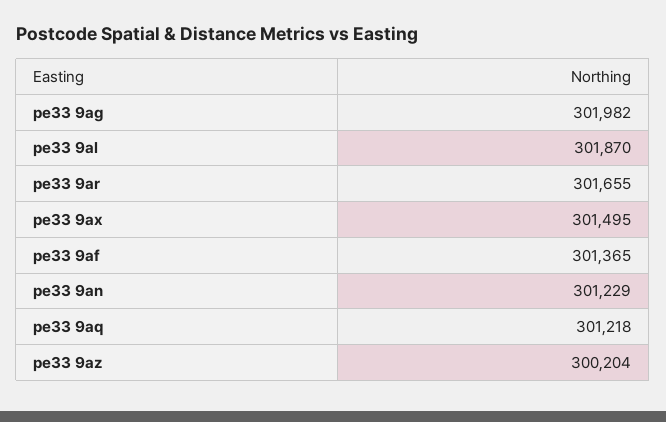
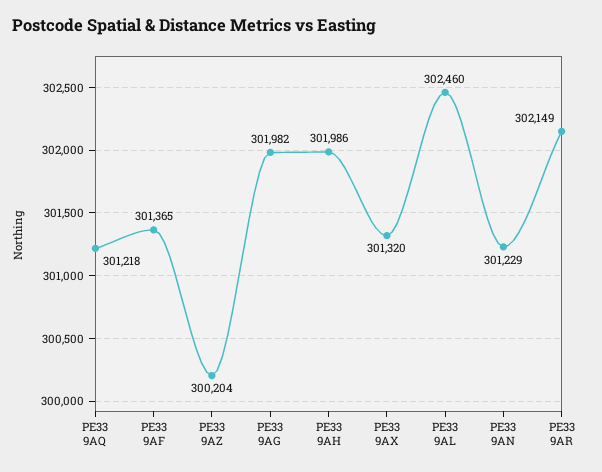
pe33 9al: 301870 -> 302460
pe33 9ar: 301655 -> 302149
pe33 9ax: 301495 -> 301320
PE33 9AH: none -> 301986

